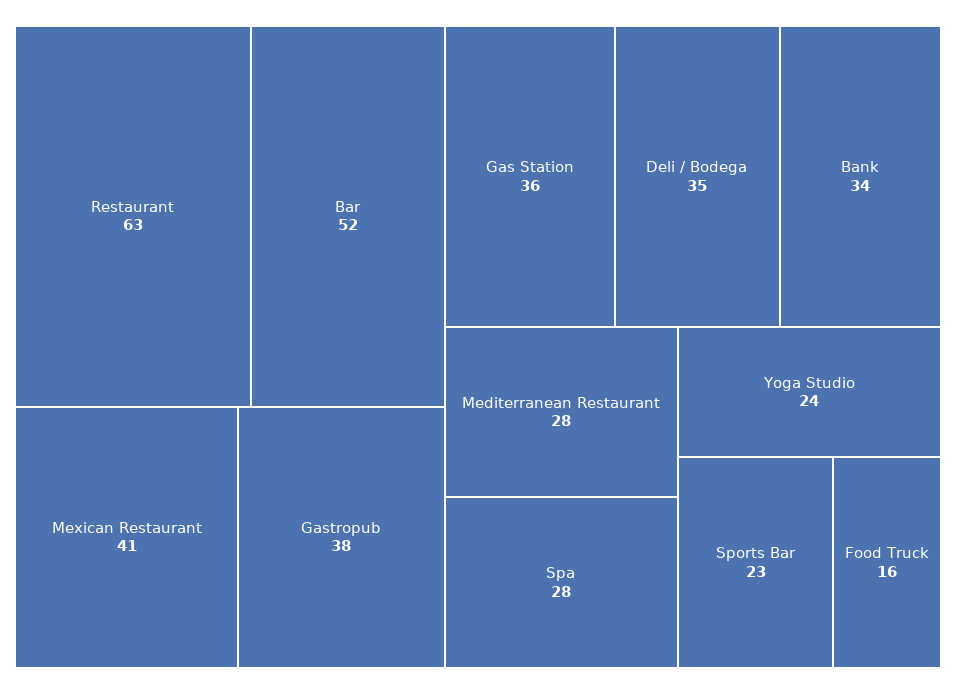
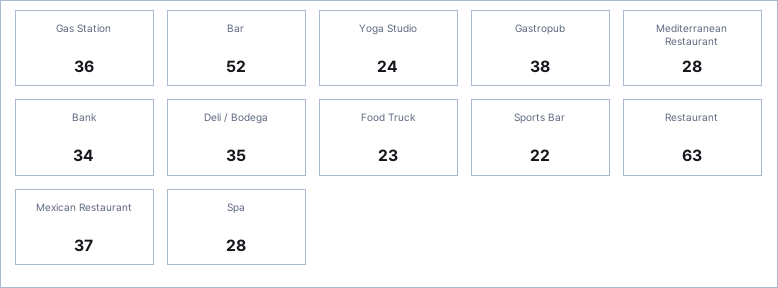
Mexican Restaurant: 41 -> 37
Sports Bar: 23 -> 22
Food Truck: 16 -> 23

